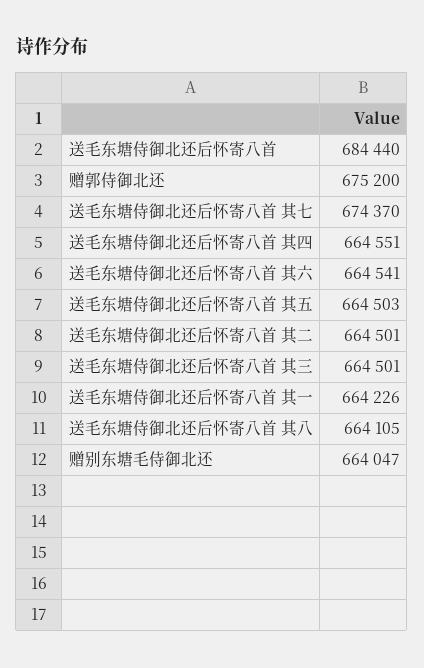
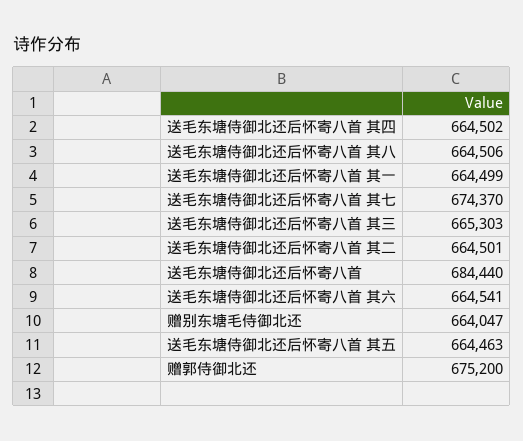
送毛东塘侍御北还后怀寄八首 其四: 664551 -> 664502
送毛东塘侍御北还后怀寄八首 其五: 664503 -> 664463
送毛东塘侍御北还后怀寄八首 其三: 664501 -> 665303
送毛东塘侍御北还后怀寄八首 其一: 664226 -> 664499
送毛东塘侍御北还后怀寄八首 其八: 664105 -> 664506

